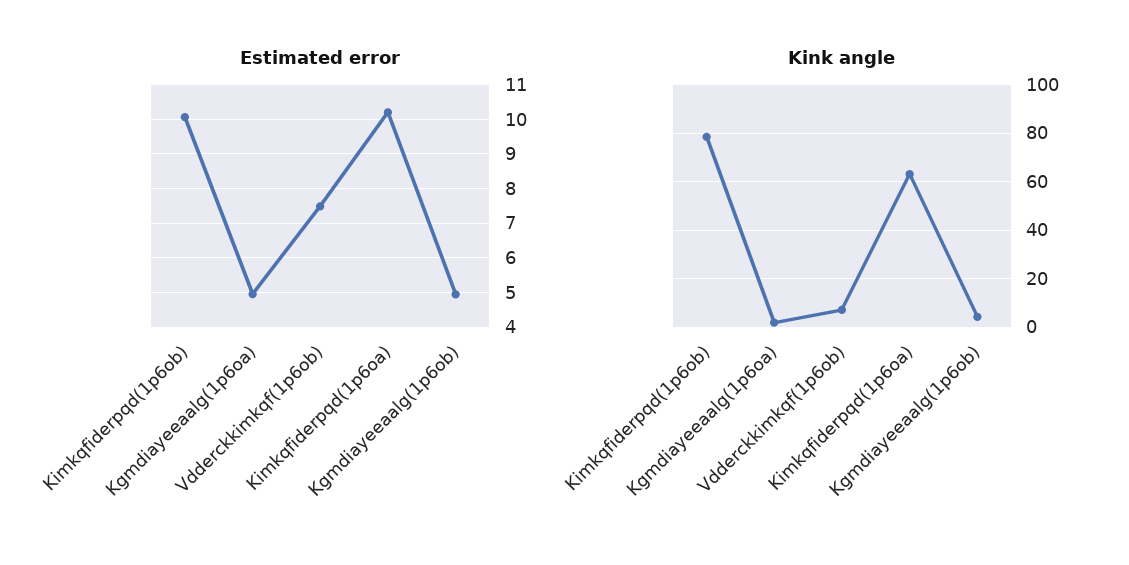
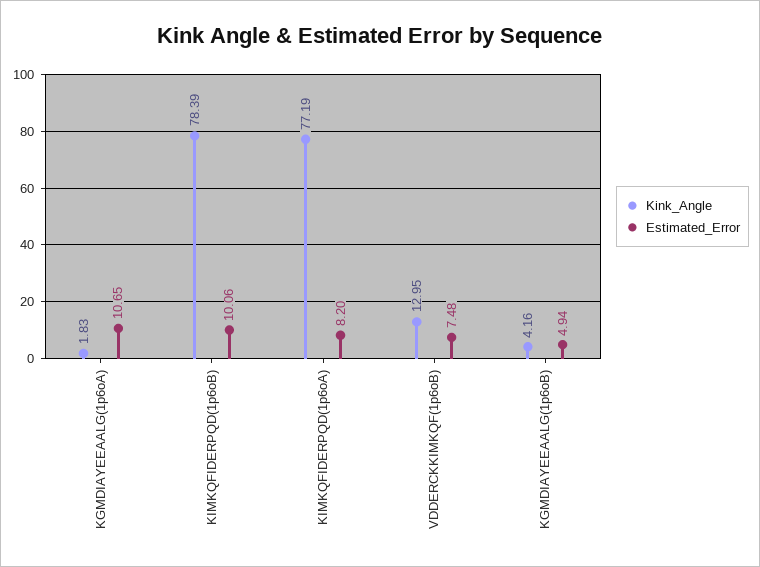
Estimated error, Kgmdiayeeaalg(1p6oa): 5 -> 10.65
Estimated error, Kimkqfiderpqd(1p6oa): 10.2 -> 8.2
Kink angle, Vdderckkimkqf(1p6ob): 7.5 -> 12.95
Kink angle, Kimkqfiderpqd(1p6oa): 62.5 -> 77.19

